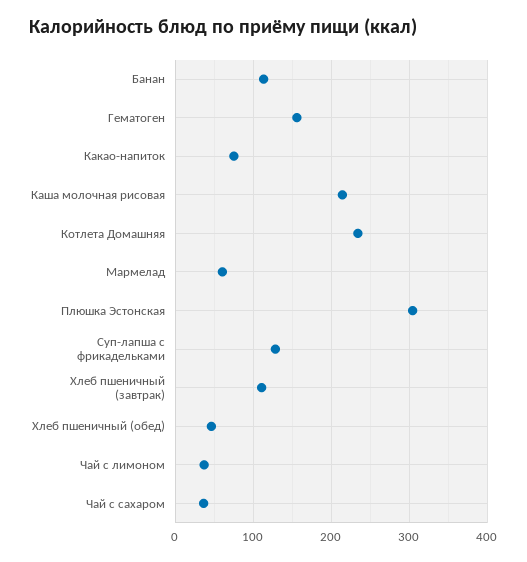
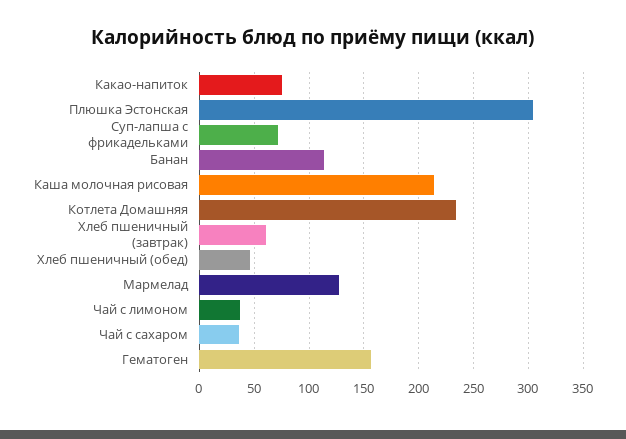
Мармелад: 60 -> 130
Суп-лапша с фрикадельками: 130 -> 70
Хлеб пшеничный (завтрак): 110 -> 60

